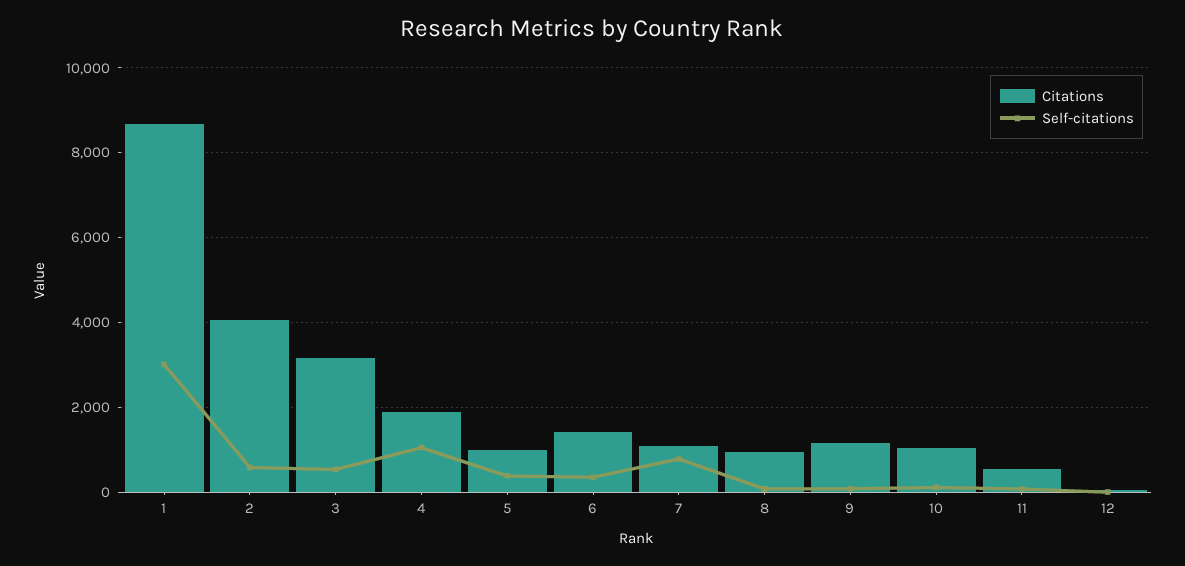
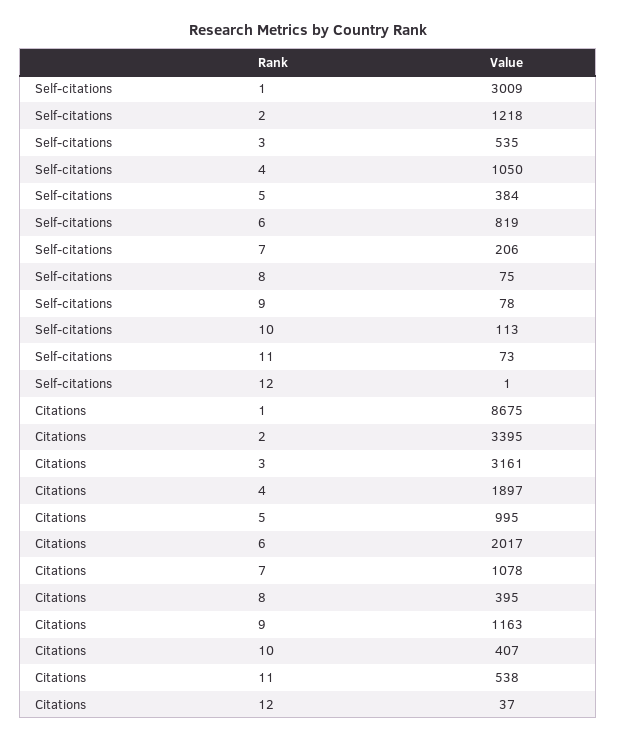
Citations, 2: 4000 -> 3395
Self-citations, 2: 600 -> 1218
Citations, 6: 1400 -> 2017
Self-citations, 6: 400 -> 819
Self-citations, 7: 800 -> 206
Citations, 8: 1000 -> 395
Citations, 10: 1000 -> 407

